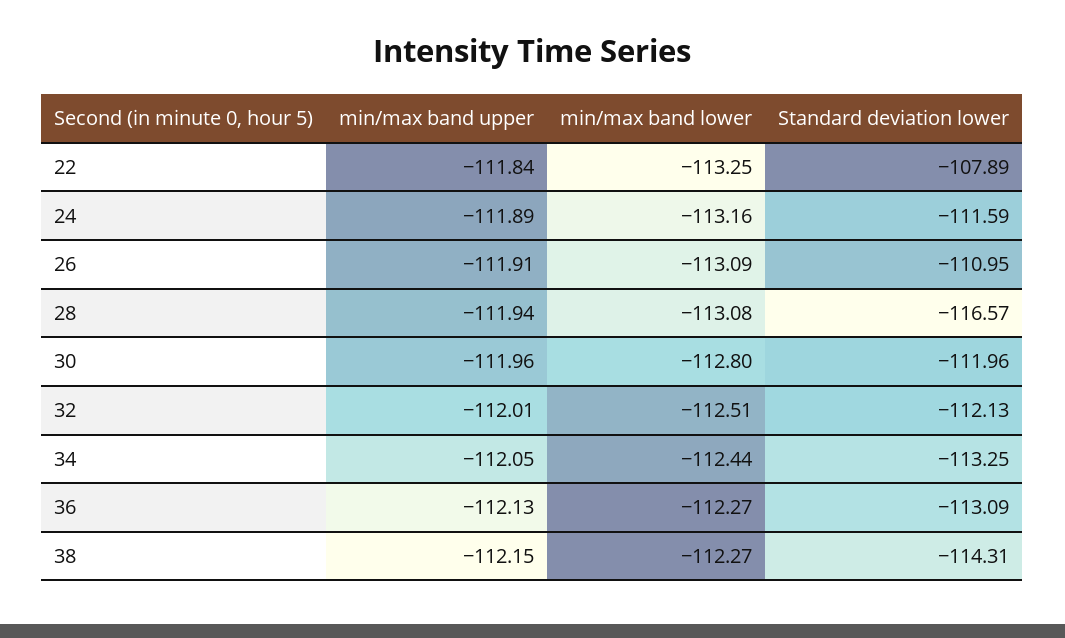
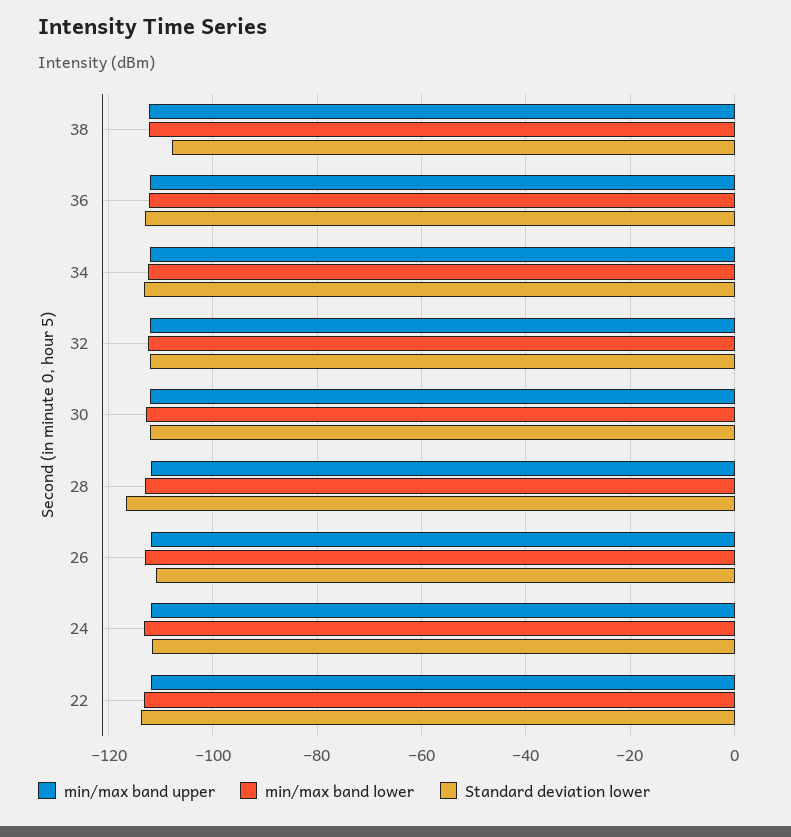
Standard deviation lower, 22: -107.89 -> -114
Standard deviation lower, 38: -114.31 -> -108

